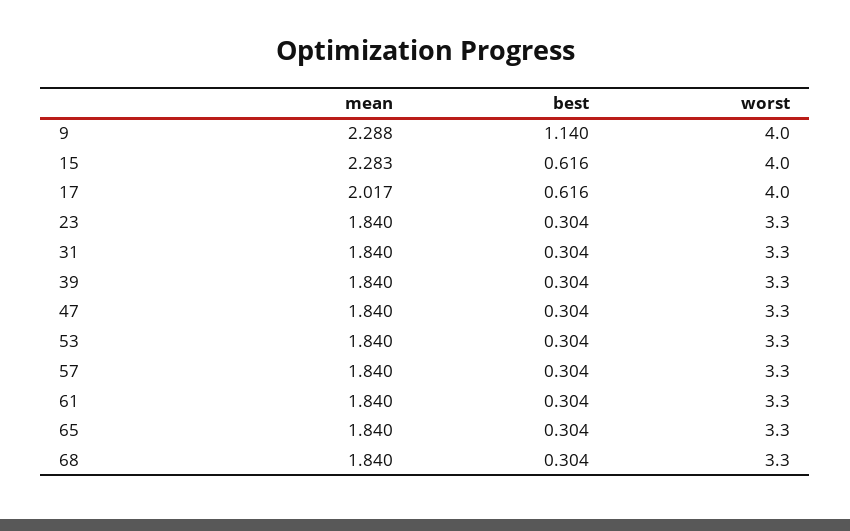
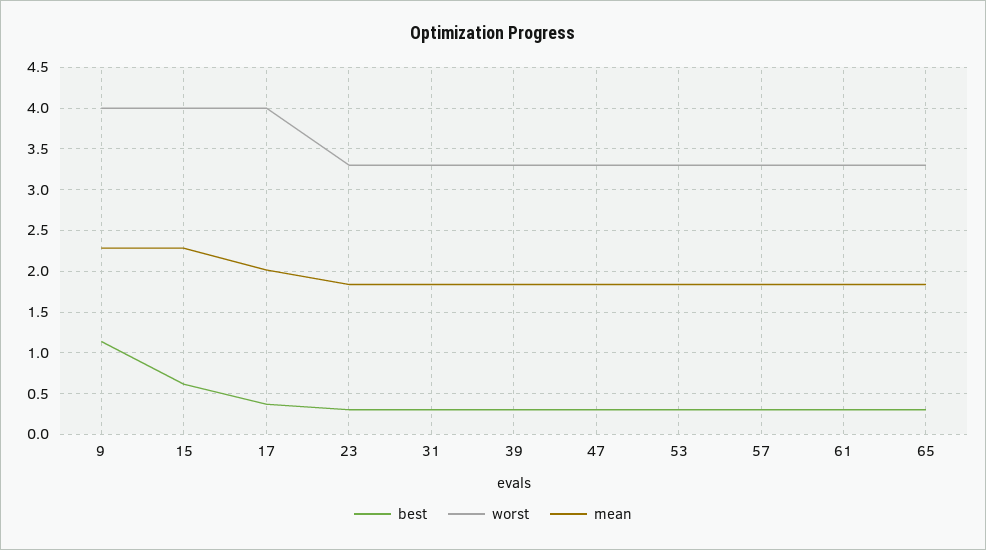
best, 17: 0.616 -> 0.4
mean, 68: 1.84 -> none
best, 68: 0.304 -> none
worst, 68: 3.3 -> none

